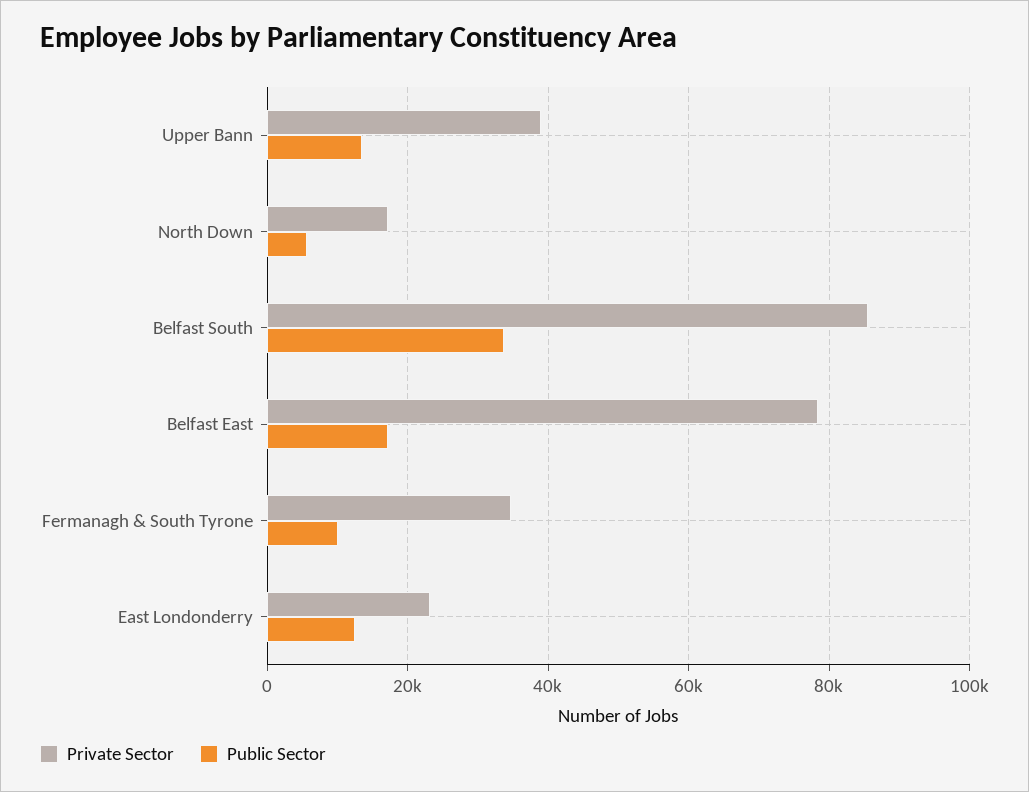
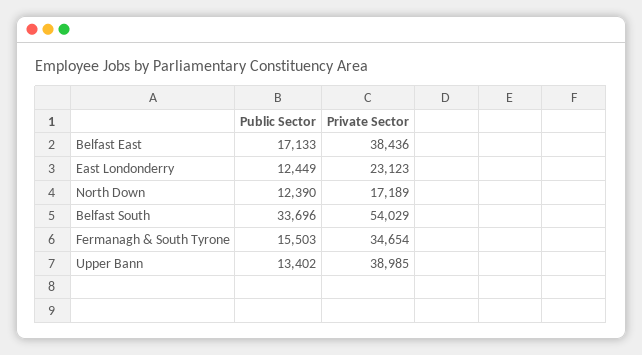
Public Sector, North Down: 6000 -> 12390
Private Sector, Belfast South: 86000 -> 54029
Private Sector, Belfast East: 78000 -> 38436
Public Sector, Fermanagh & South Tyrone: 10000 -> 15503

